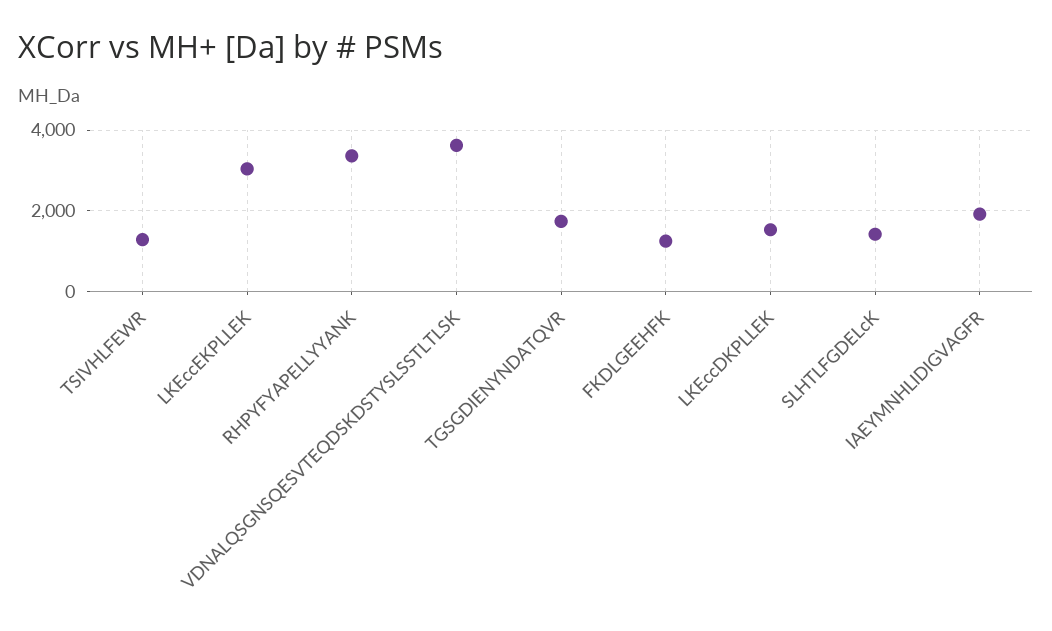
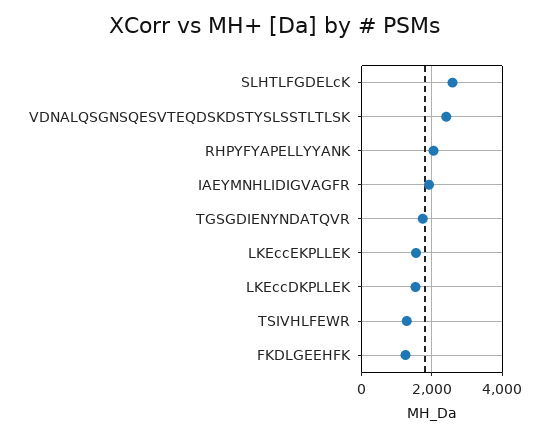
LKEccEKPLLEK: 3000 -> 1600
RHPYFYAPELLYYANK: 3400 -> 2000
VDNALQSGNSQESVTEQDSKDSTYSLSSTLTLSK: 3600 -> 2400
SLHTLFGDELcK: 1400 -> 2600

